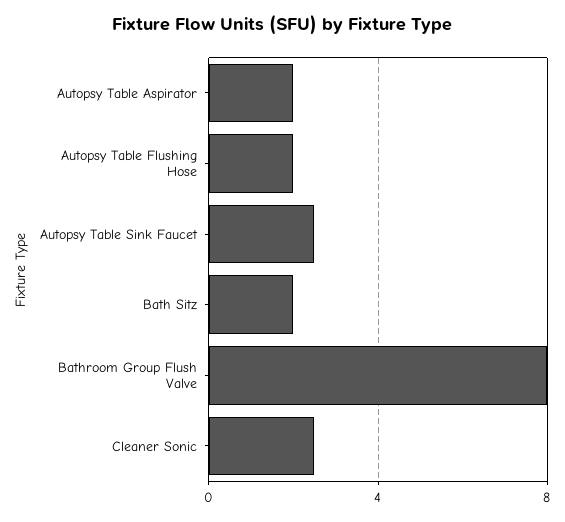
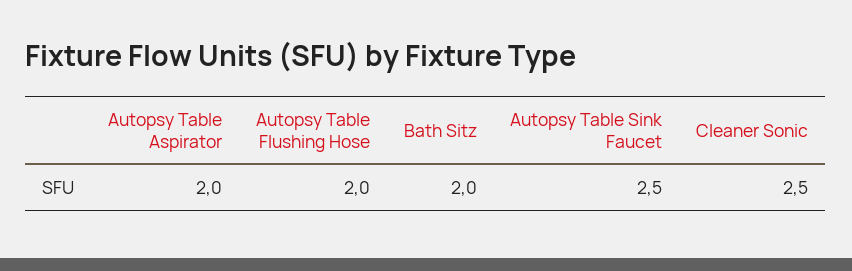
Bathroom Group Flush Valve: 8 -> none

